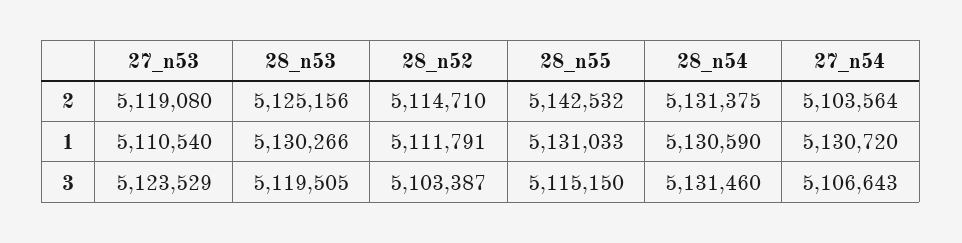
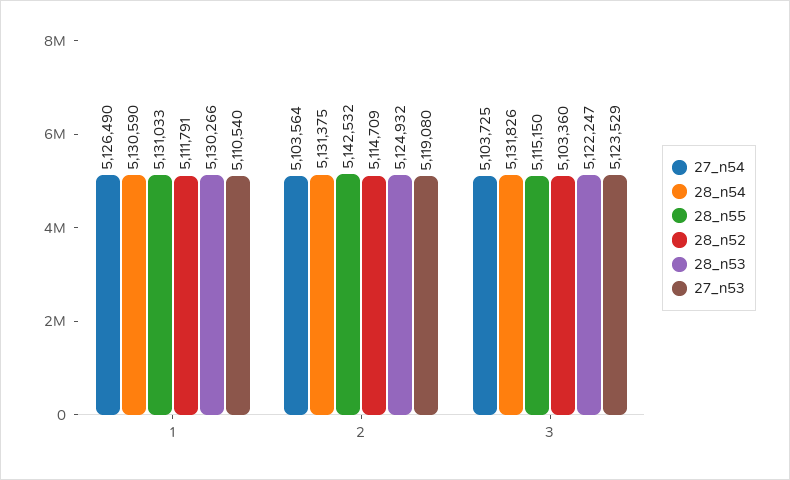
28_n53, 2: 5125156 -> 5124932
28_n52, 2: 5114710 -> 5114709
27_n54, 1: 5130720 -> 5126490
28_n53, 3: 5119505 -> 5122247
28_n52, 3: 5103387 -> 5103360
28_n54, 3: 5131460 -> 5131826
27_n54, 3: 5106643 -> 5103725

